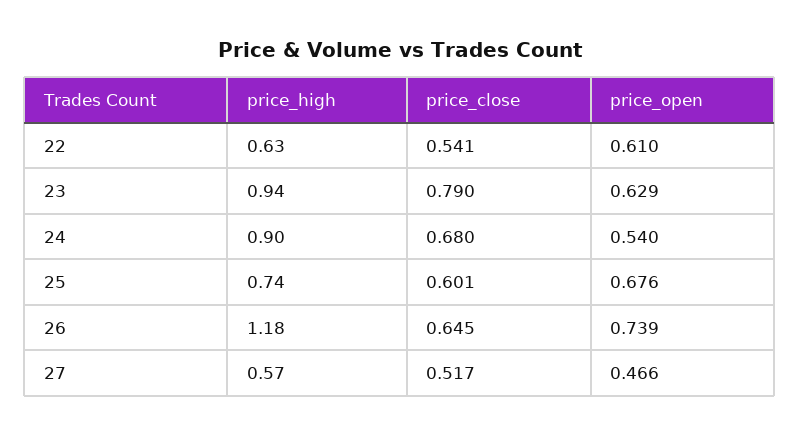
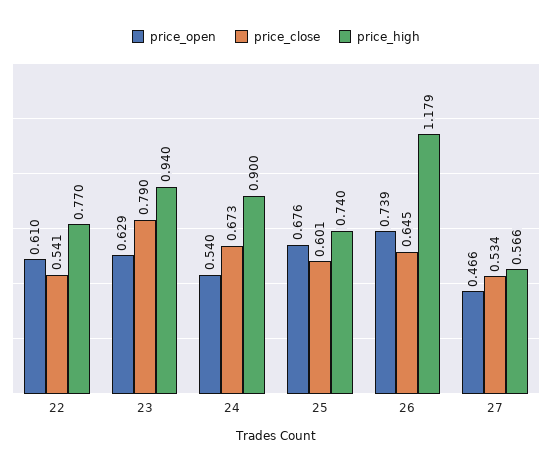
price_high, 22: 0.63 -> 0.77
price_close, 24: 0.68 -> 0.673
price_close, 27: 0.517 -> 0.534

